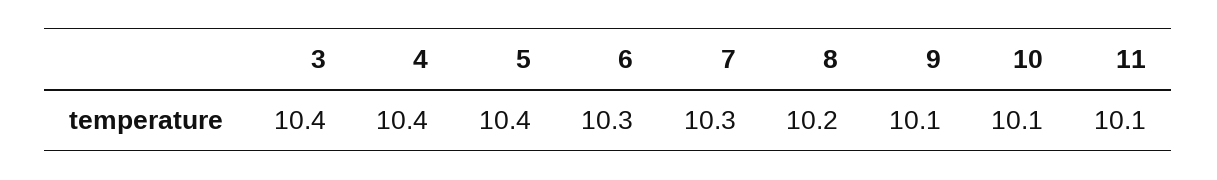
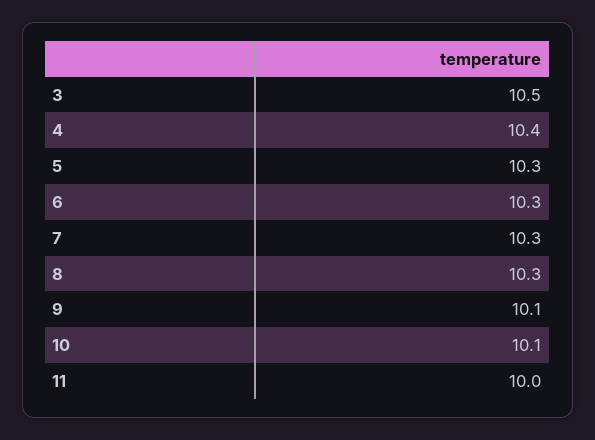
3: 10.4 -> 10.5
5: 10.4 -> 10.3
8: 10.2 -> 10.3
11: 10.1 -> 10

